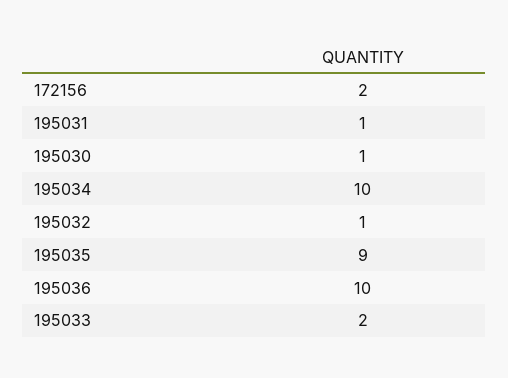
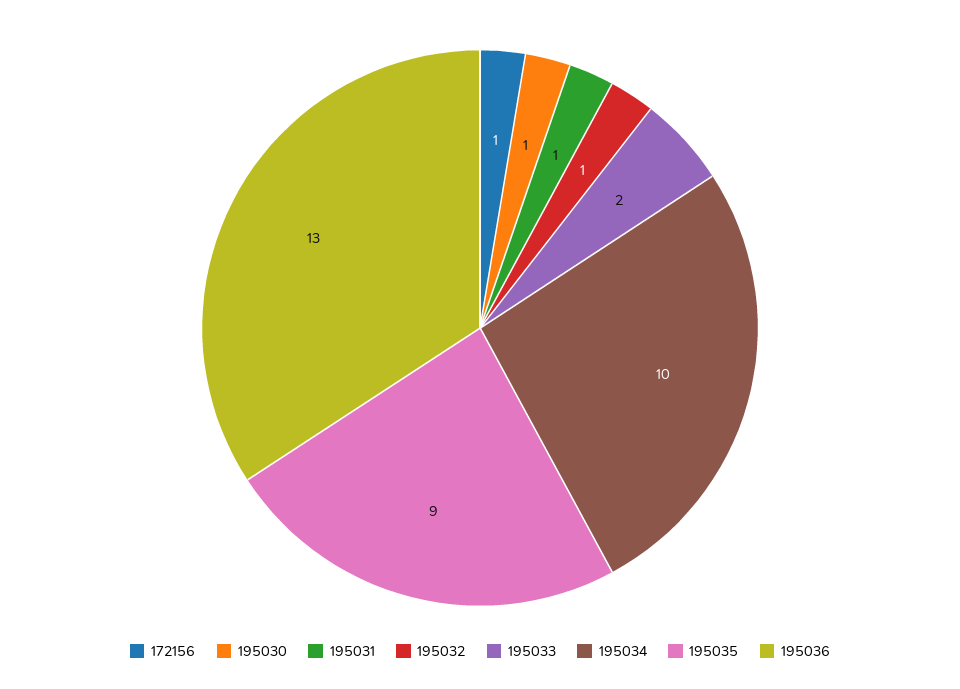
172156: 2 -> 1
195036: 10 -> 13

